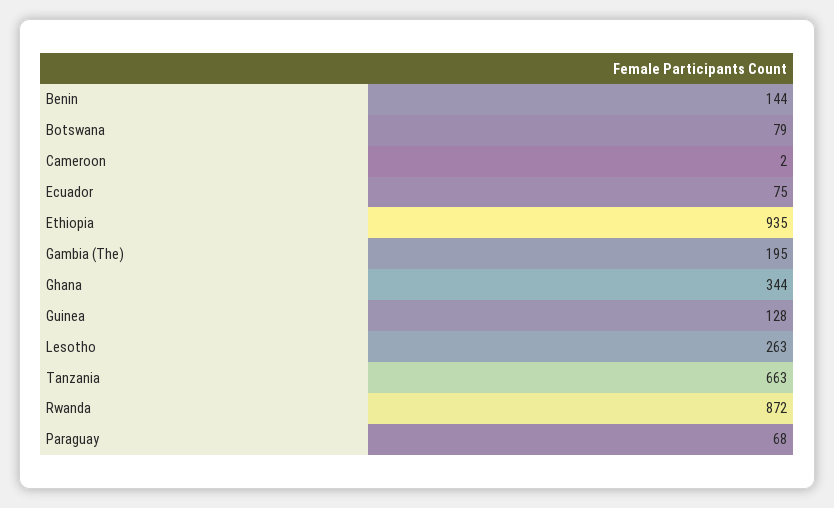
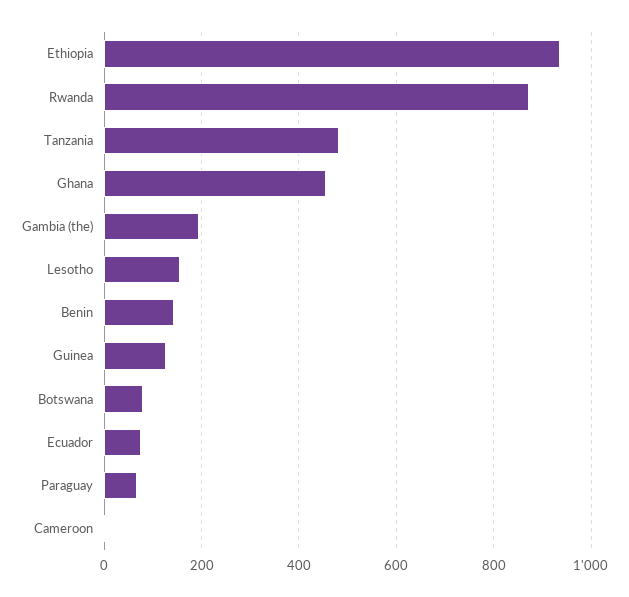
Ghana: 344 -> 460
Lesotho: 263 -> 160
Tanzania: 663 -> 480

